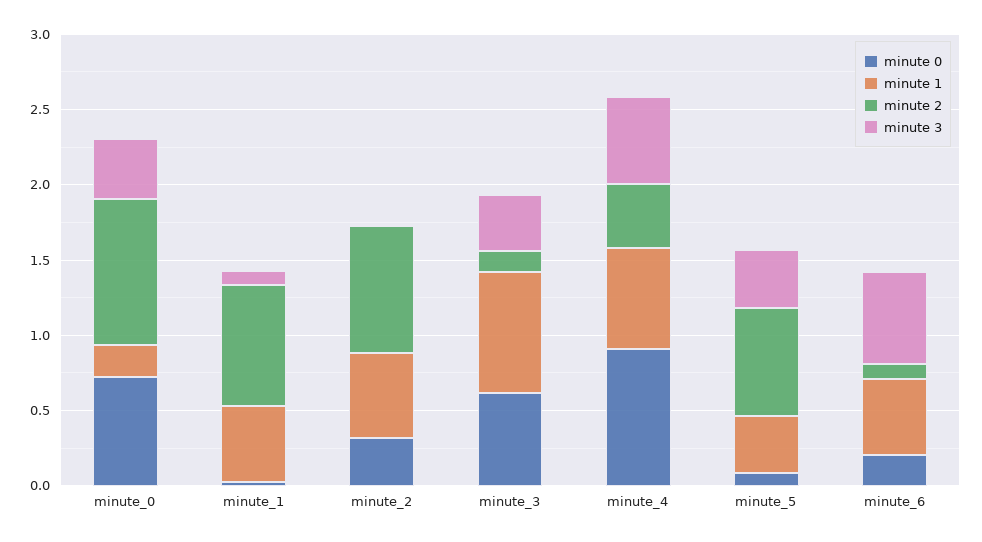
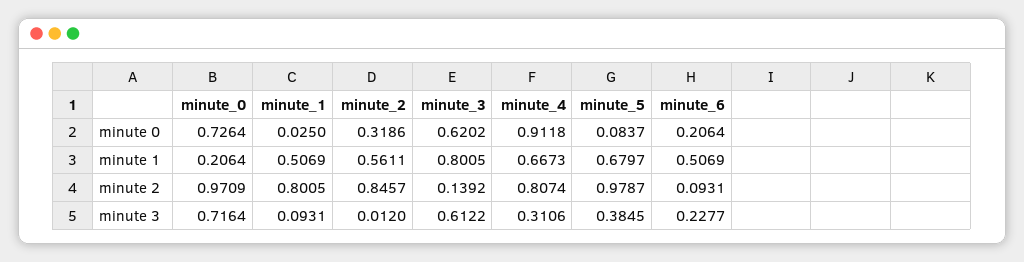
minute 3, minute_0: 0.4 -> 0.7164
minute 3, minute_3: 0.4 -> 0.6122
minute 2, minute_4: 0.4 -> 0.8074
minute 3, minute_4: 0.6 -> 0.3106
minute 1, minute_5: 0.4 -> 0.6797
minute 2, minute_5: 0.7 -> 0.9787
minute 3, minute_6: 0.6 -> 0.2277

